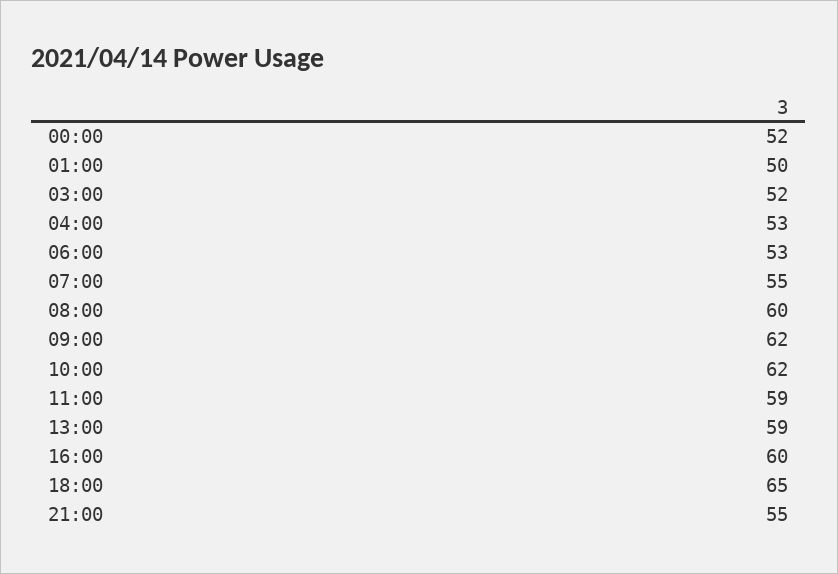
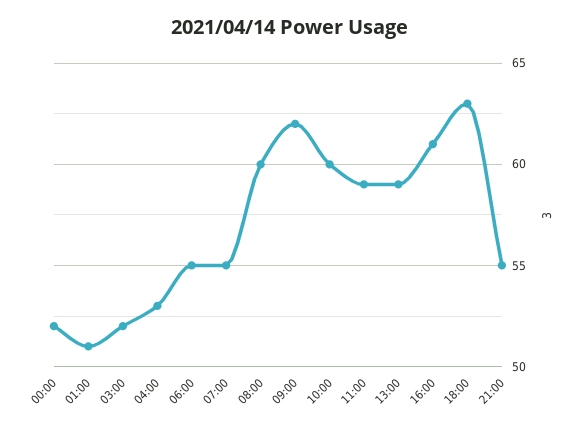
01:00: 50 -> 51
06:00: 53 -> 55
10:00: 62 -> 60
16:00: 60 -> 61
18:00: 65 -> 63

